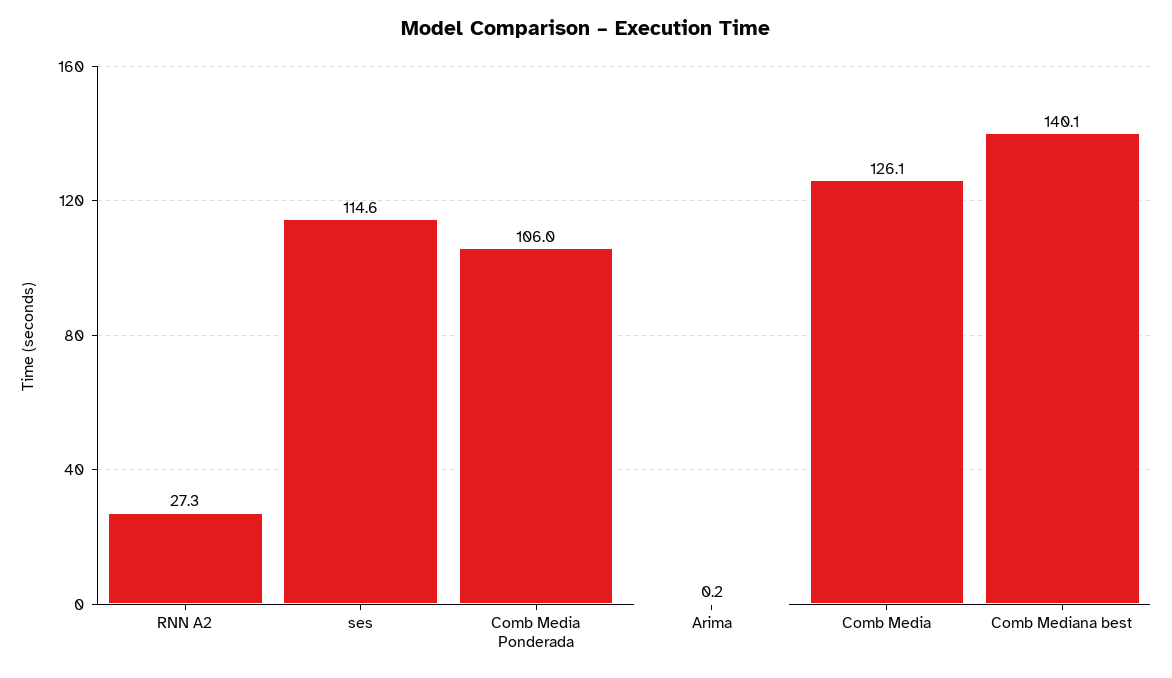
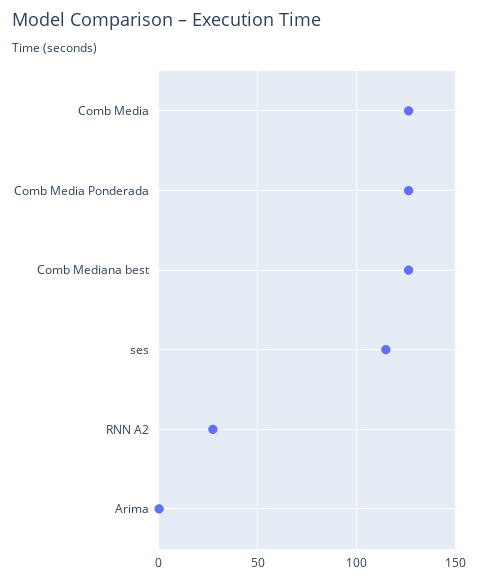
Comb Media Ponderada: 106 -> 125
Comb Mediana best: 140.1 -> 125

